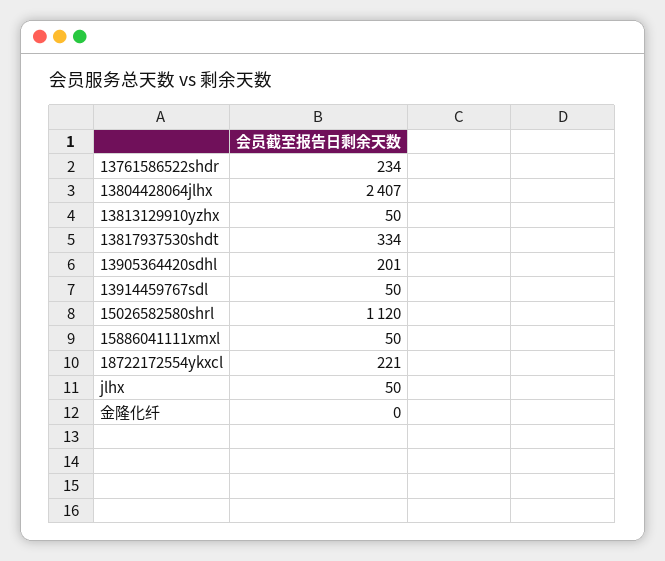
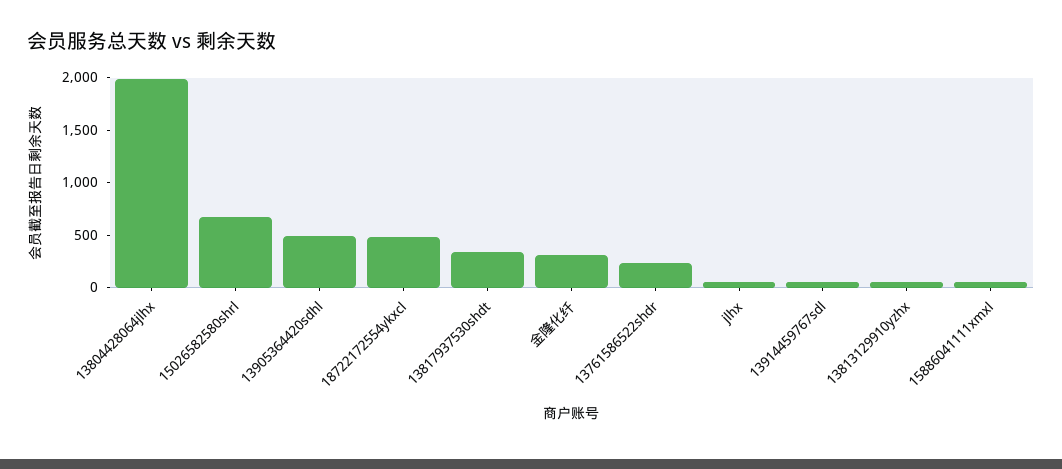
13804428064jlhx: 2407 -> 2000
13905364420sdhl: 201 -> 500
15026582580shrl: 1120 -> 700
18722172554ykxcl: 221 -> 500
金隆化纤: 0 -> 300

